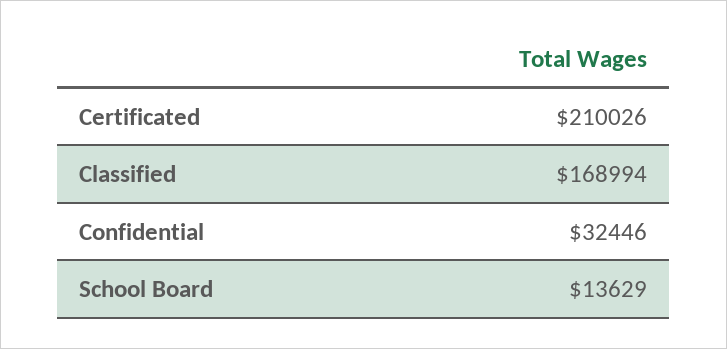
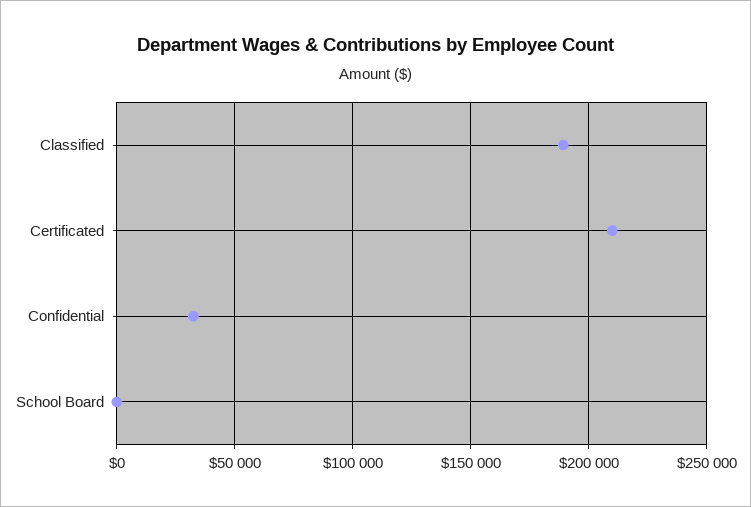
Classified: 168994 -> 190000
School Board: 13629 -> 0

